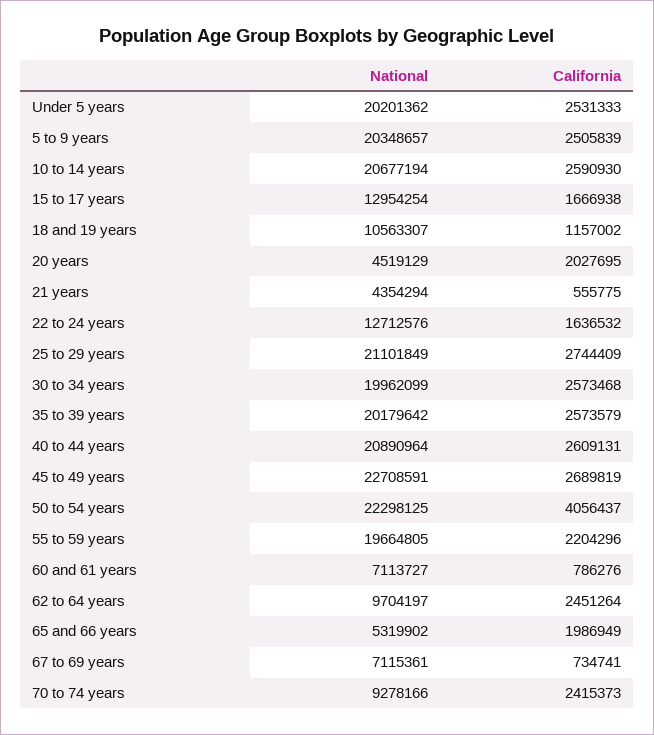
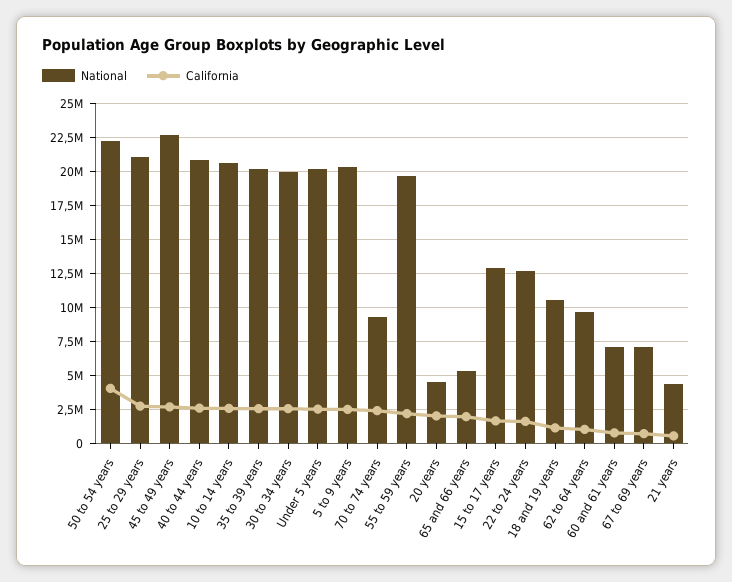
California, 62 to 64 years: 2451264 -> 1000000

